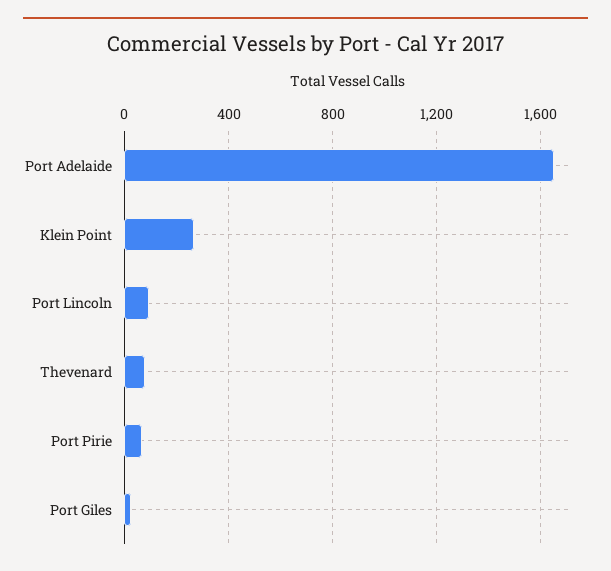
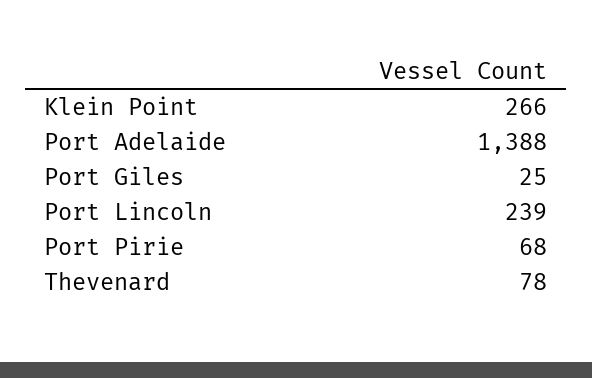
Port Adelaide: 1650 -> 1388
Port Lincoln: 100 -> 239

